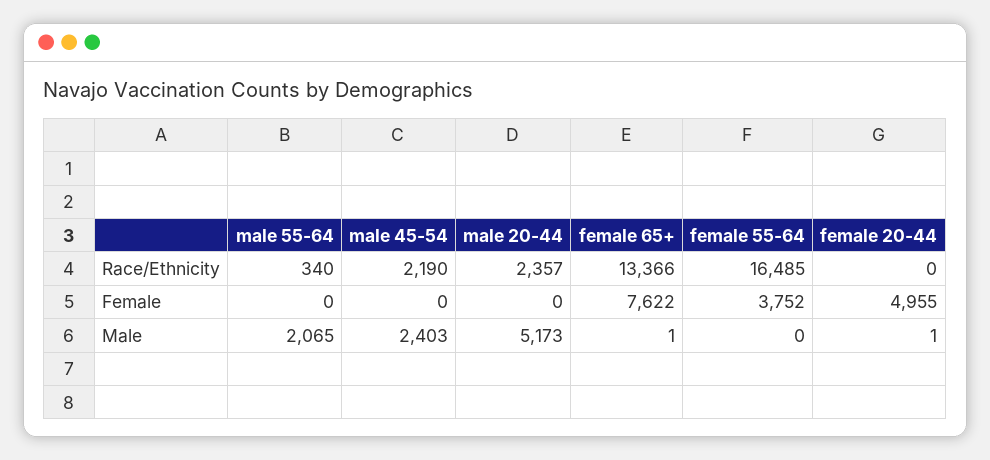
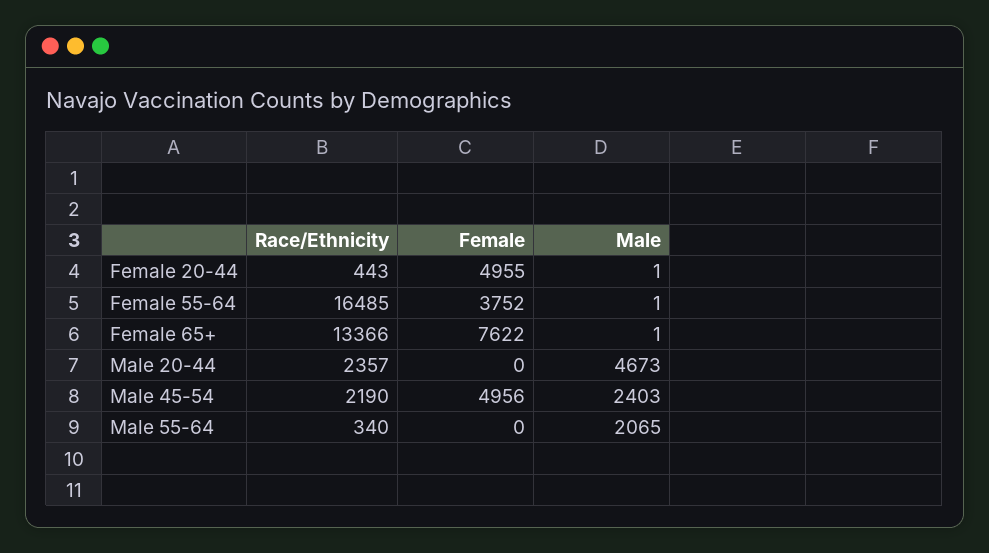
female 20-44, Race/Ethnicity: 0 -> 443
male 45-54, Female: 0 -> 4956
male 20-44, Male: 5173 -> 4673
female 55-64, Male: 0 -> 1

